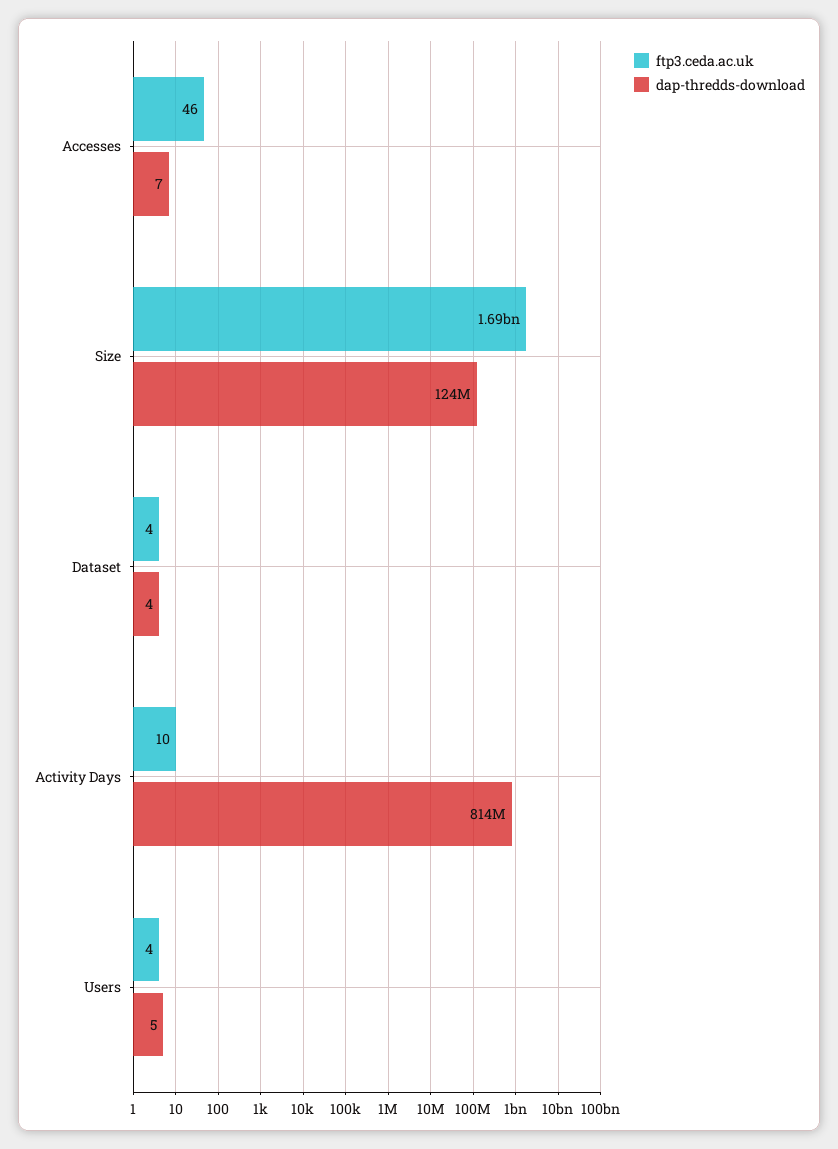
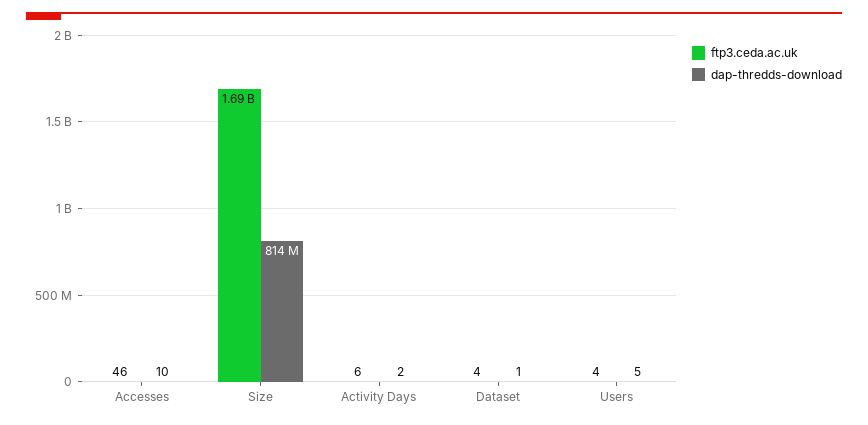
dap-thredds-download, Accesses: 7 -> 10
dap-thredds-download, Size: 124000000 -> 814000000
dap-thredds-download, Dataset: 4 -> 1
ftp3.ceda.ac.uk, Activity Days: 10 -> 6
dap-thredds-download, Activity Days: 814000000 -> 2

